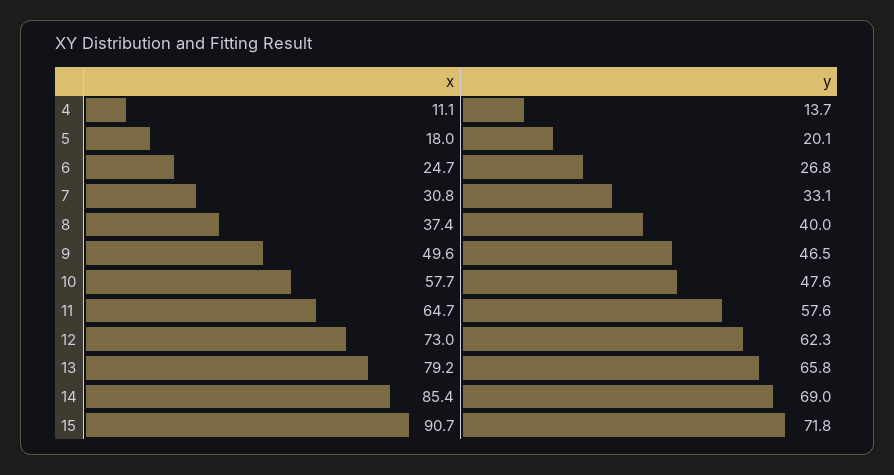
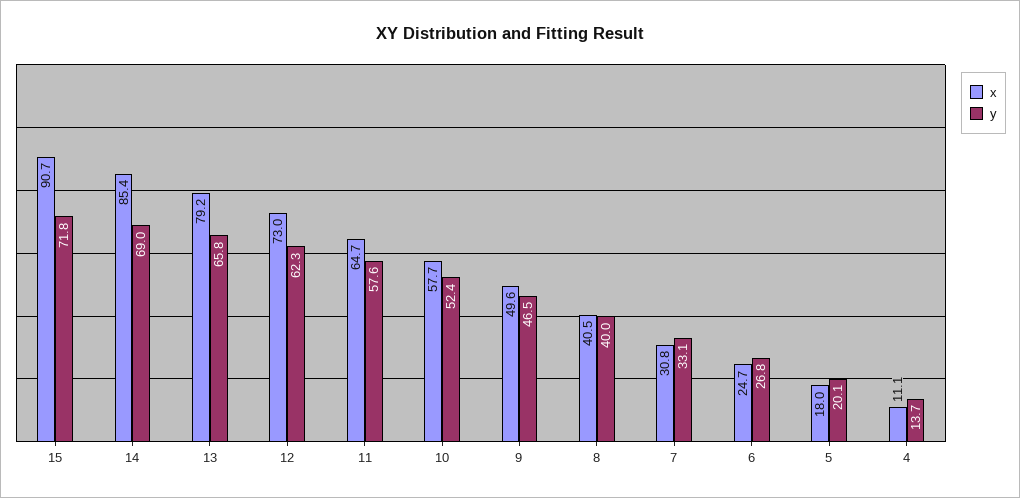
x, 8: 37.4 -> 40.5
y, 10: 47.6 -> 52.4

